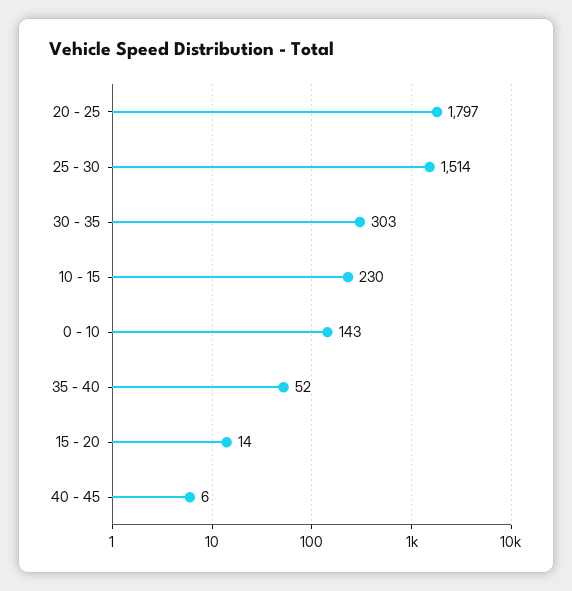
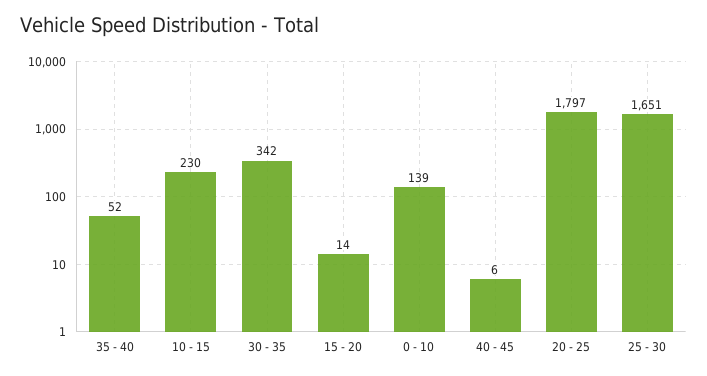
25 - 30: 1514 -> 1651
30 - 35: 303 -> 342
0 - 10: 143 -> 139

